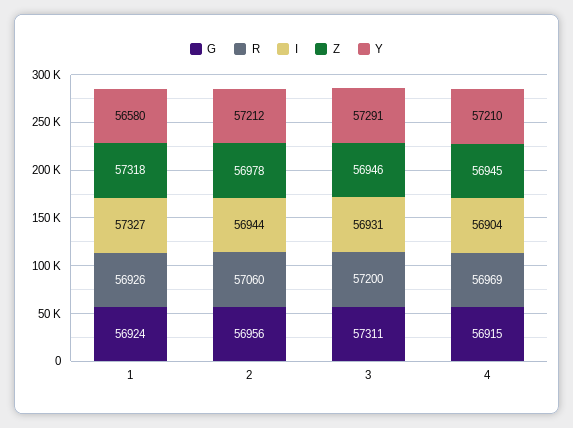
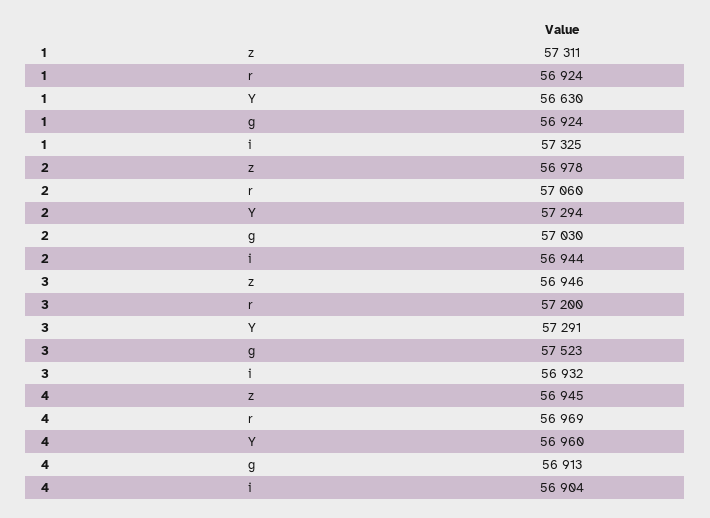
R, 1: 56926 -> 56924
I, 1: 57327 -> 57325
Z, 1: 57318 -> 57311
Y, 1: 56580 -> 56630
G, 2: 56956 -> 57030
Y, 2: 57212 -> 57294
G, 3: 57311 -> 57523
I, 3: 56931 -> 56932
G, 4: 56915 -> 56913
Y, 4: 57210 -> 56960

